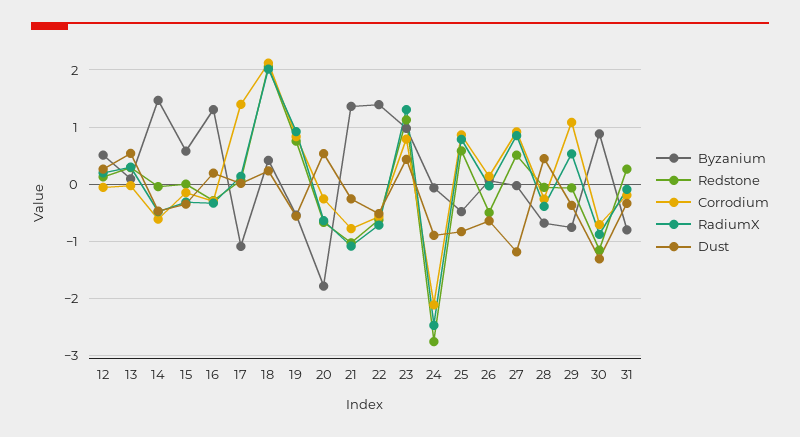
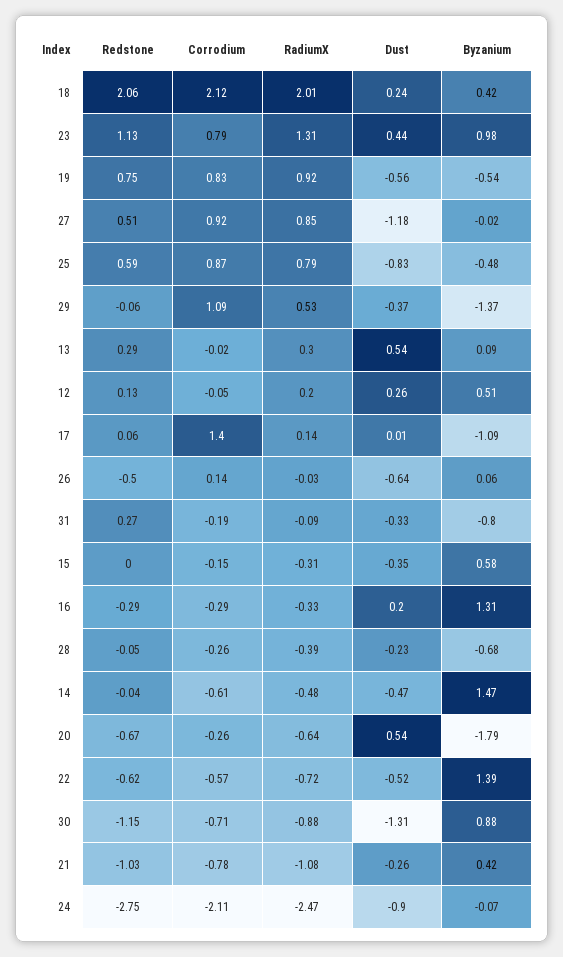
Byzanium, 21: 1.4 -> 0.42
Dust, 28: 0.4 -> -0.23
Byzanium, 29: -0.8 -> -1.37

